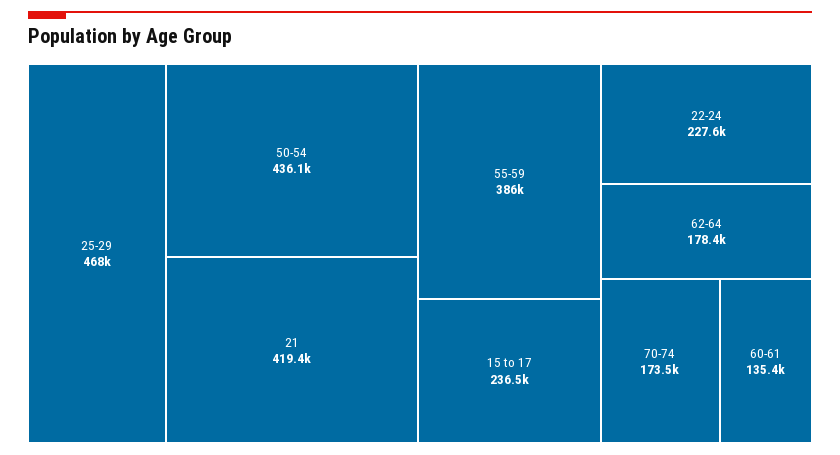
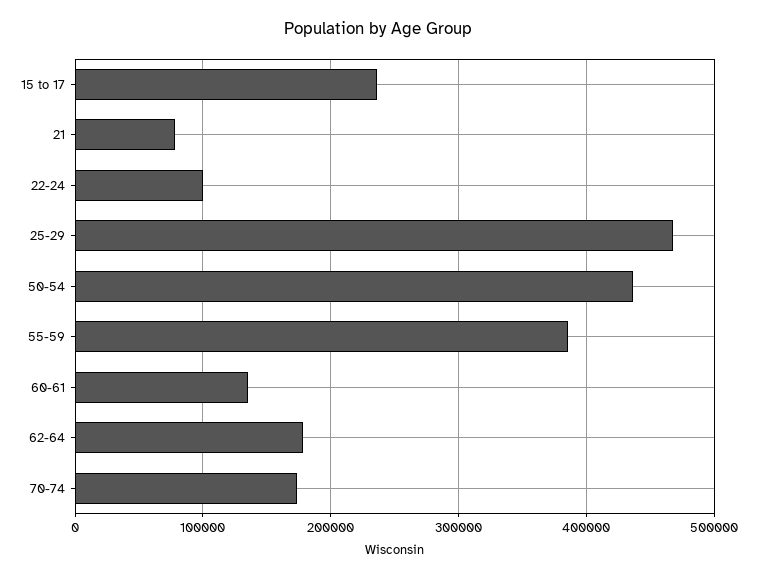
21: 419400 -> 80000
22-24: 227600 -> 100000

